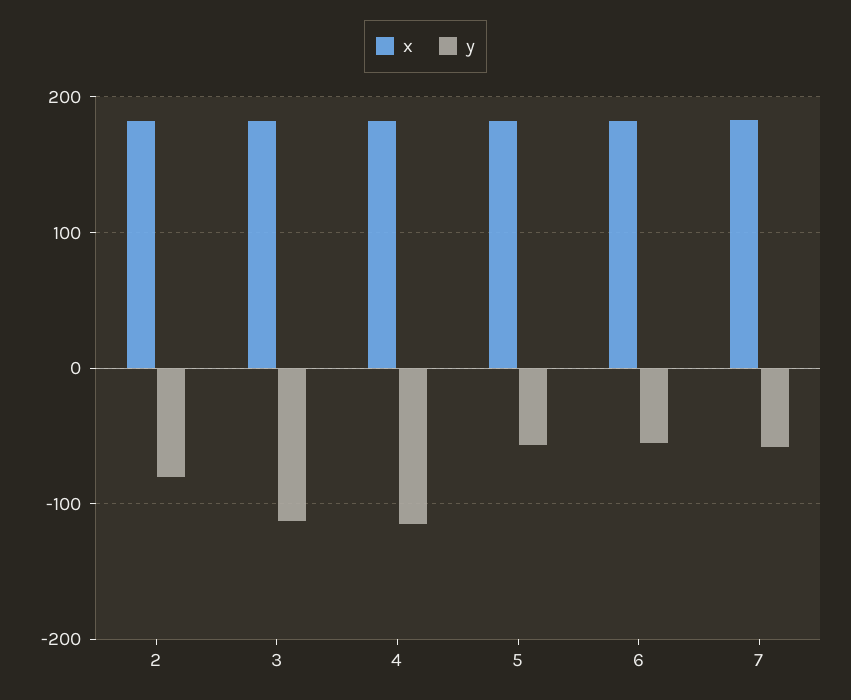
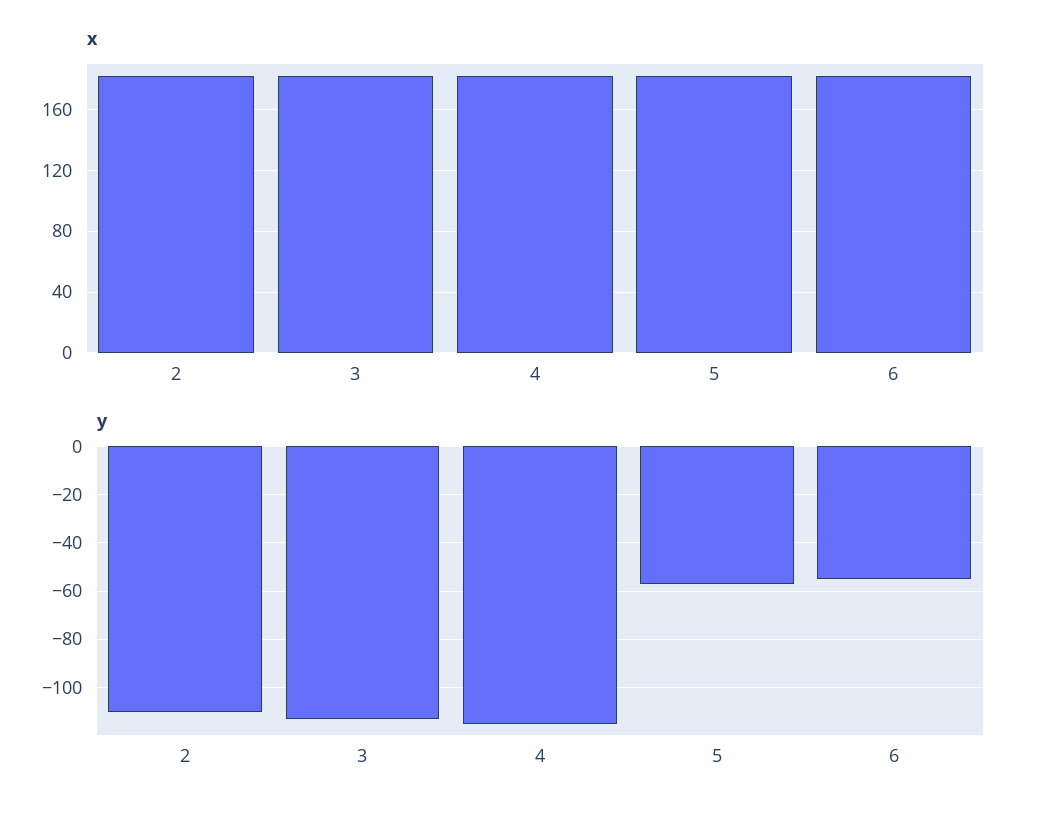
y, 2: -80 -> -110
x, 7: 180 -> none
y, 7: -60 -> none

